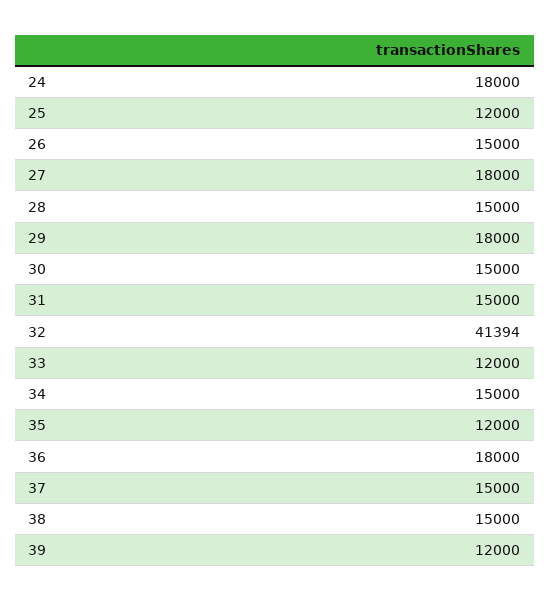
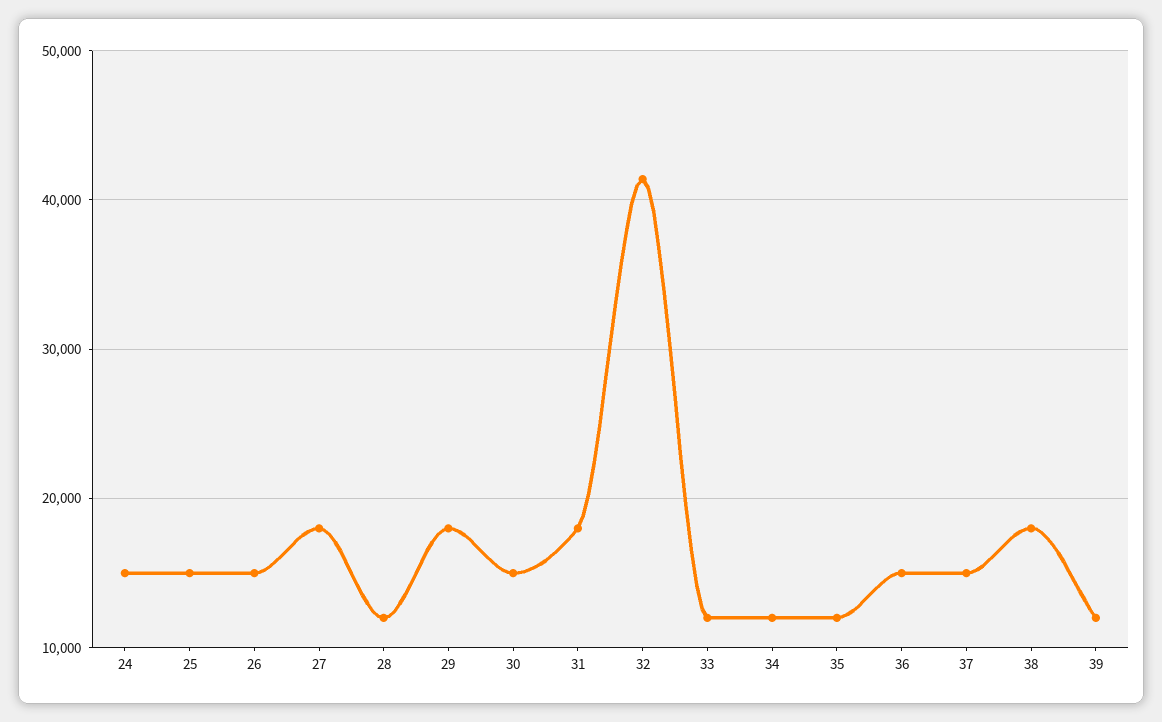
24: 18000 -> 15000
25: 12000 -> 15000
28: 15000 -> 12000
31: 15000 -> 18000
34: 15000 -> 12000
36: 18000 -> 15000
38: 15000 -> 18000

